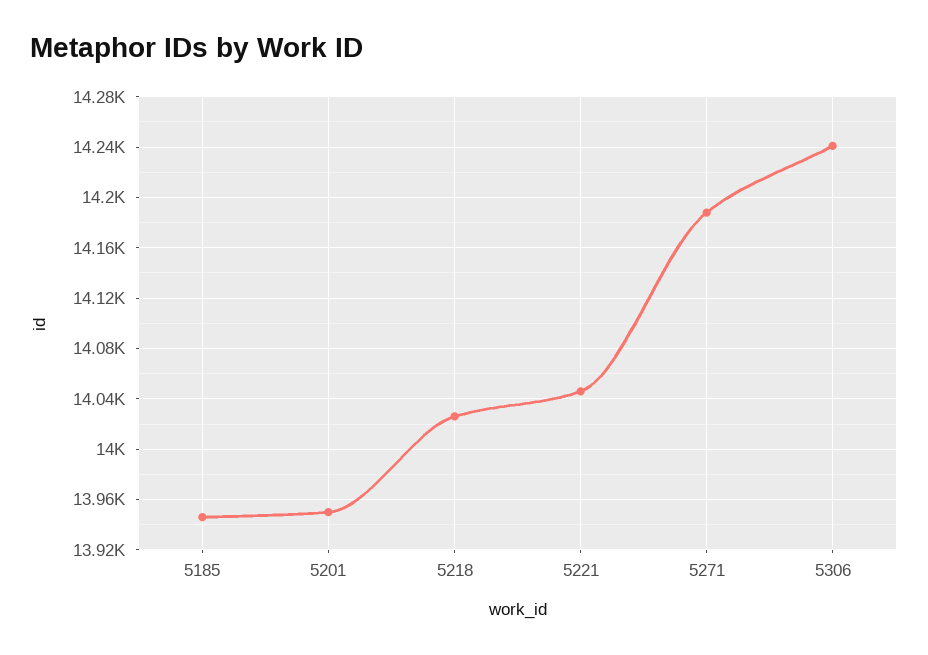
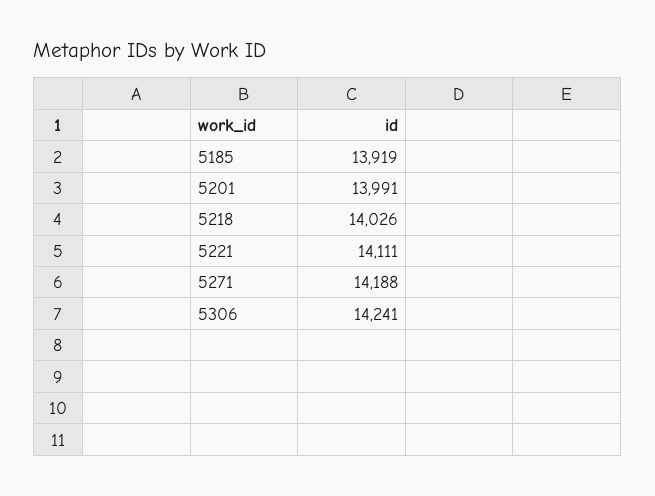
5185: 13945 -> 13919
5201: 13950 -> 13991
5221: 14045 -> 14111

